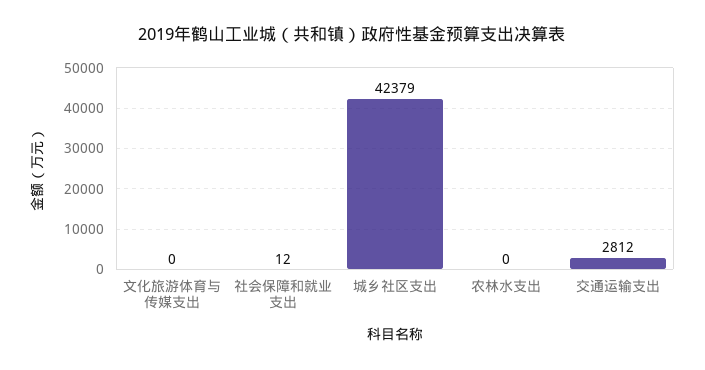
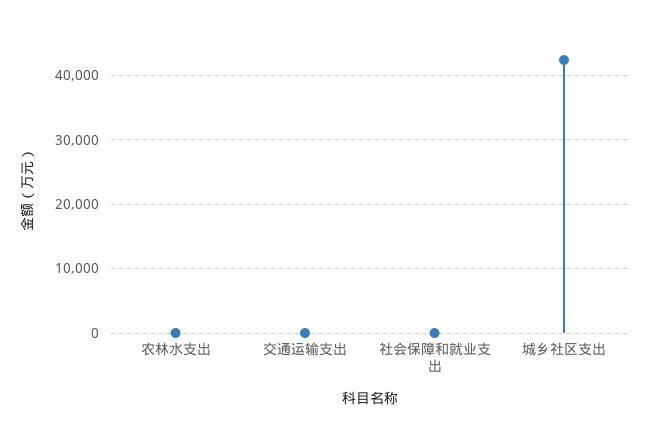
文化旅游体育与传媒支出: 0 -> none
交通运输支出: 2812 -> 0

